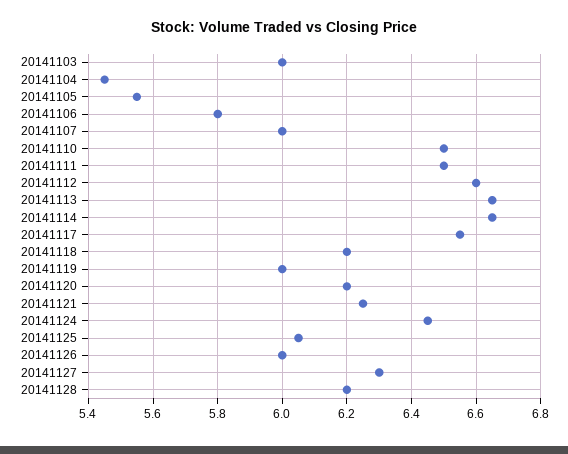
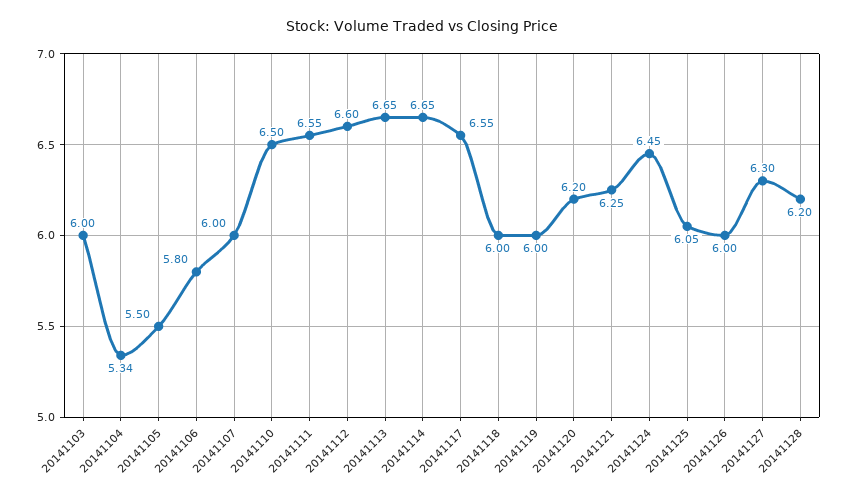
20141104: 5.45 -> 5.34
20141105: 5.55 -> 5.5
20141111: 6.5 -> 6.55
20141118: 6.2 -> 6

